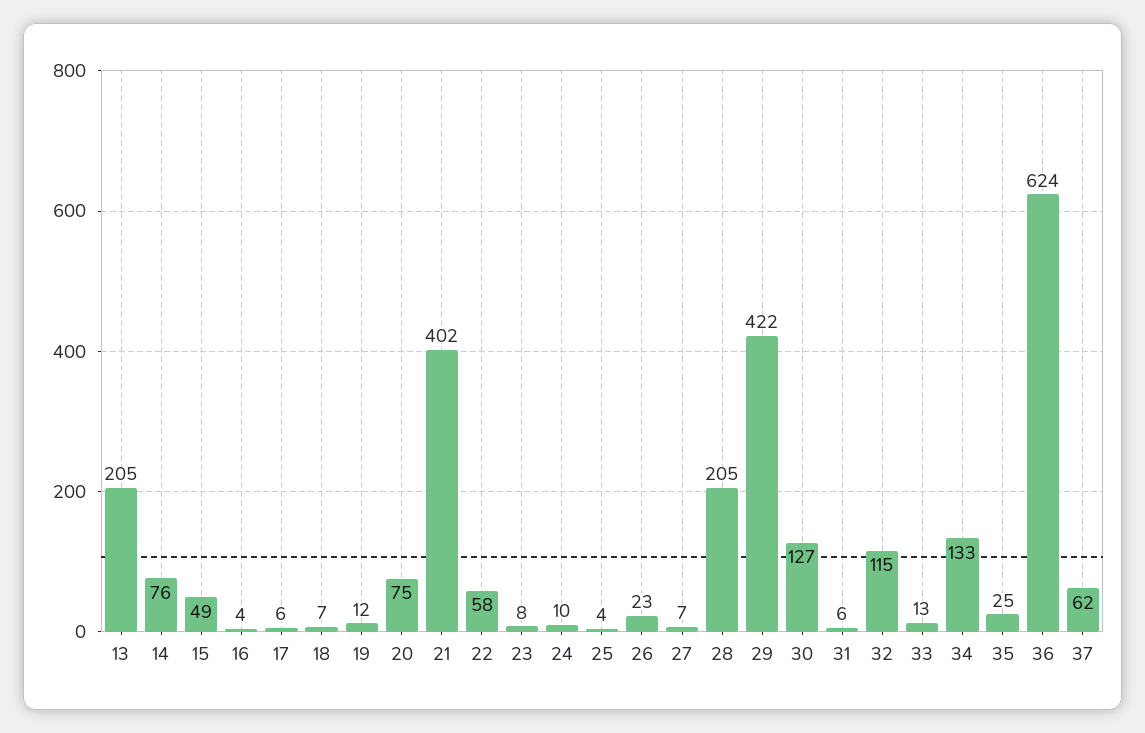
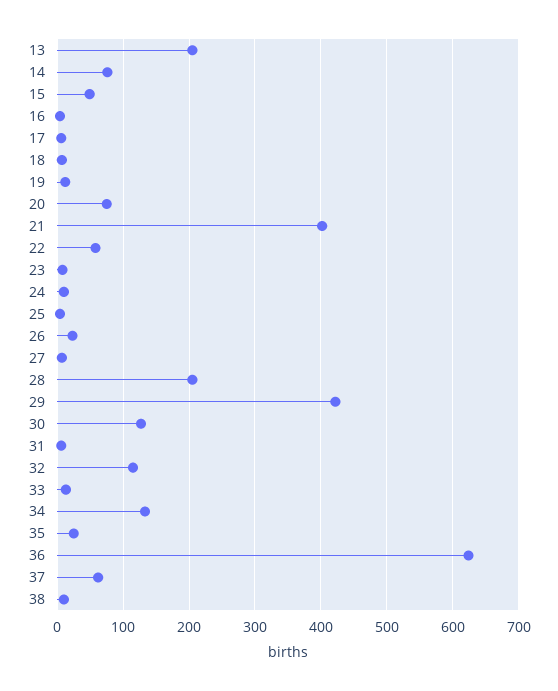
38: none -> 10

